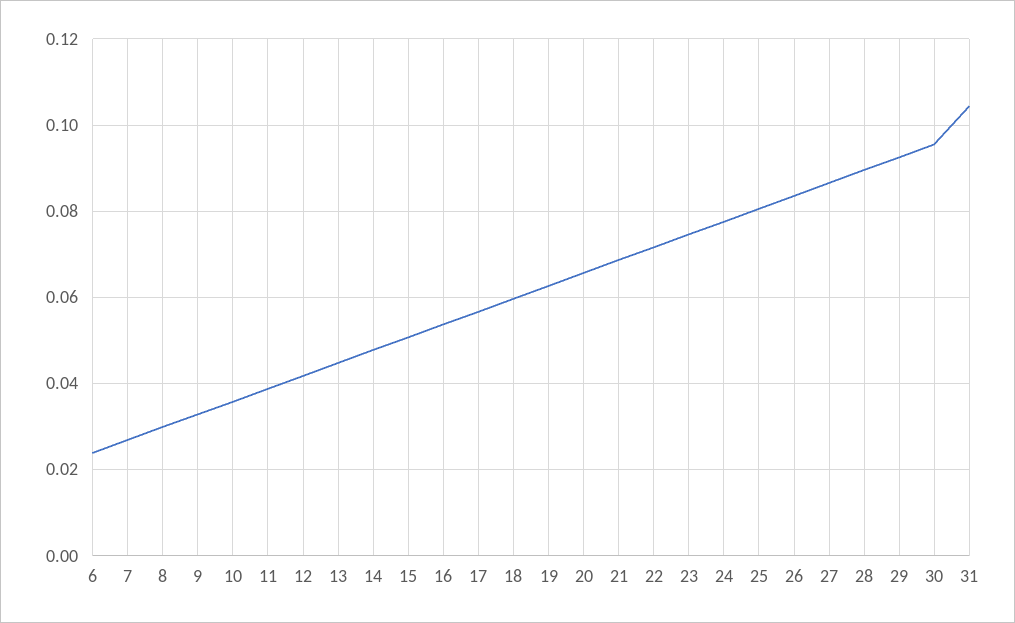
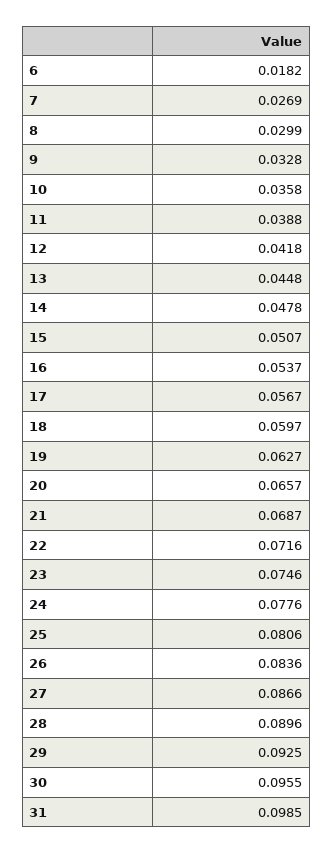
6: 0.024 -> 0.0182
31: 0.104 -> 0.0985

